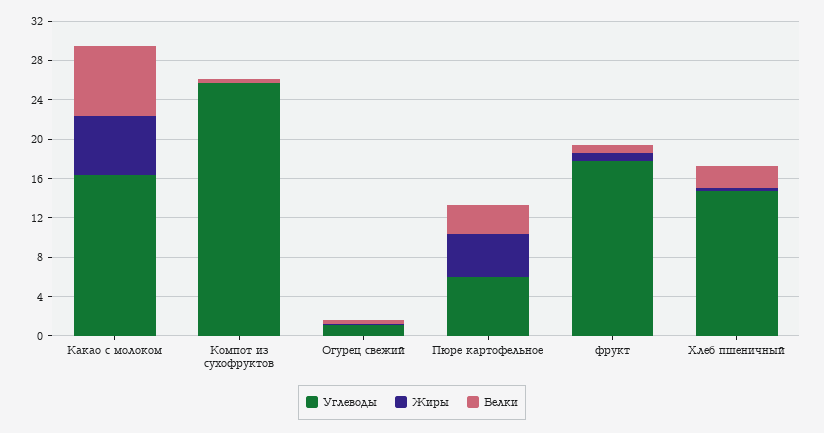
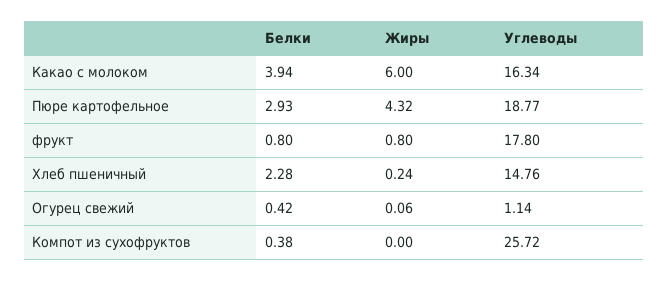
Белки, Какао с молоком: 7 -> 3.94
Углеводы, Пюре картофельное: 6 -> 18.77

